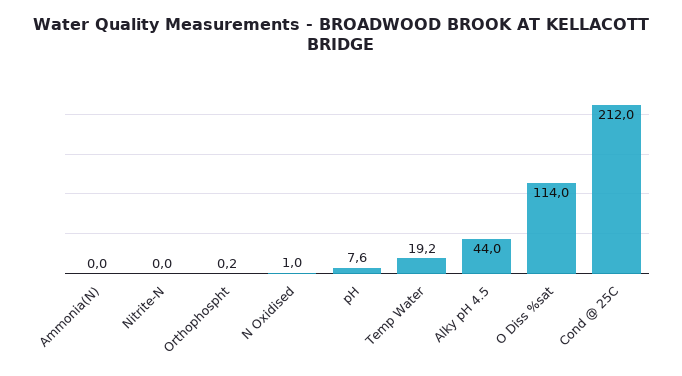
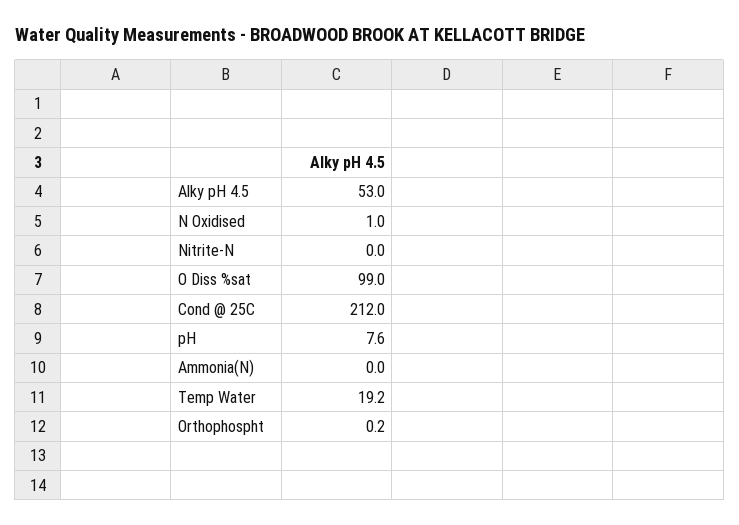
Alky pH 4.5: 44 -> 53
O Diss %sat: 114 -> 99

